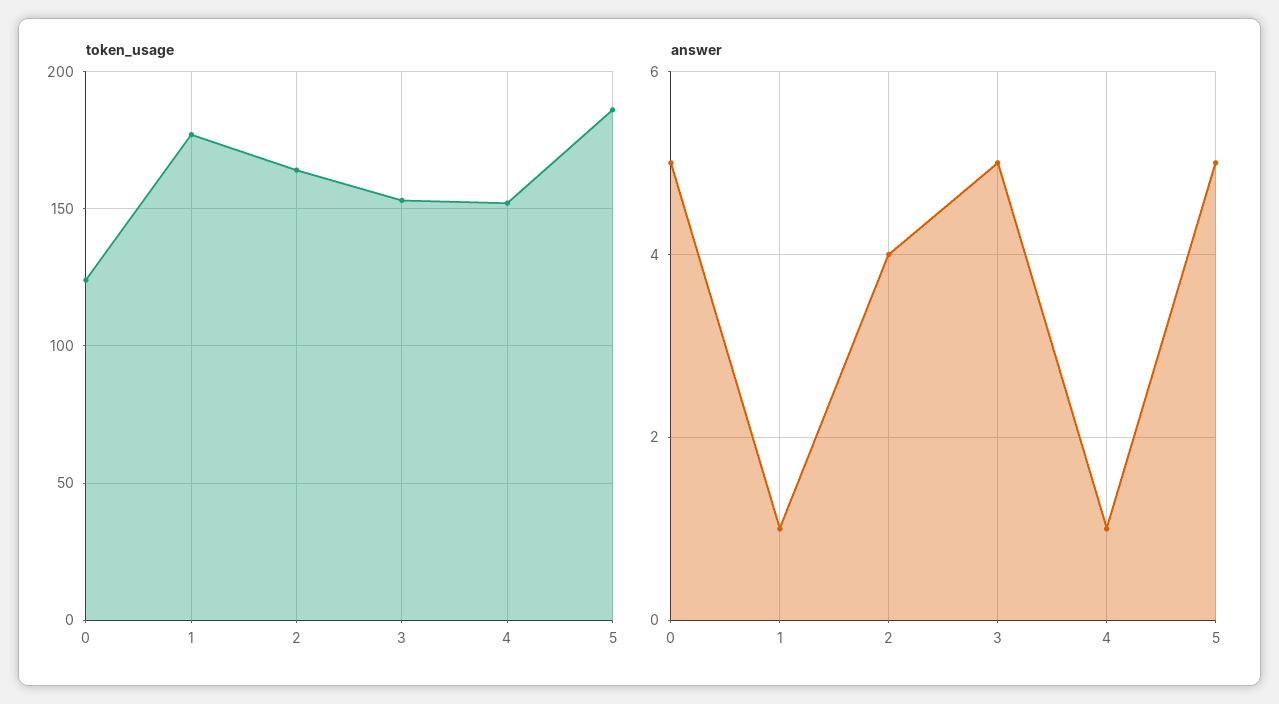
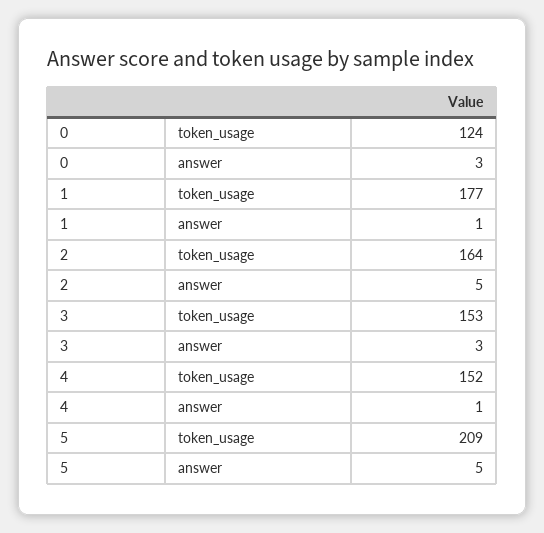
token_usage, 5: 185 -> 209
answer, 0: 5 -> 3
answer, 2: 4 -> 5
answer, 3: 5 -> 3

